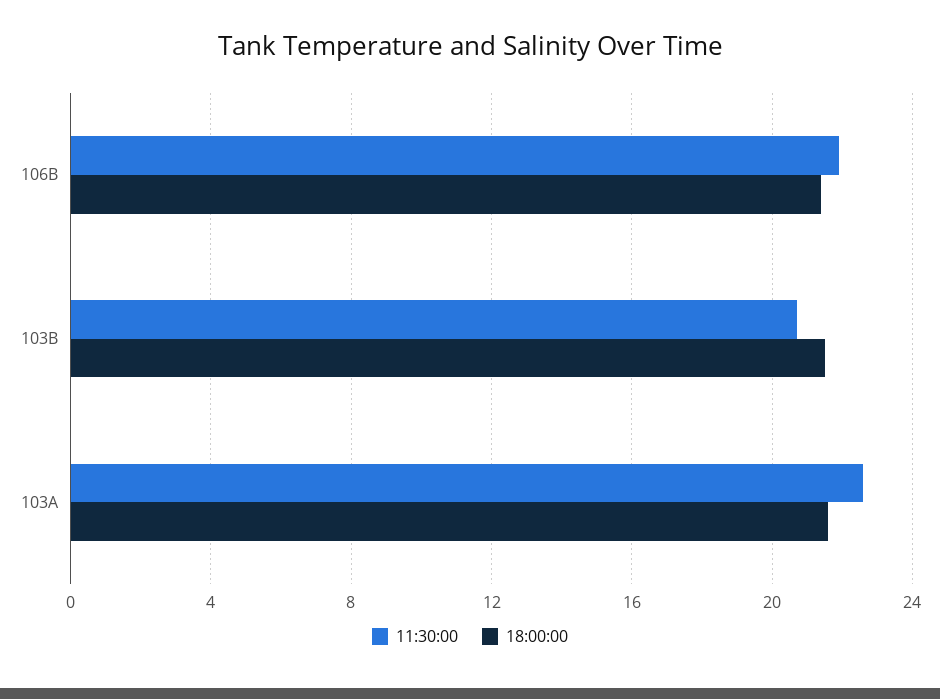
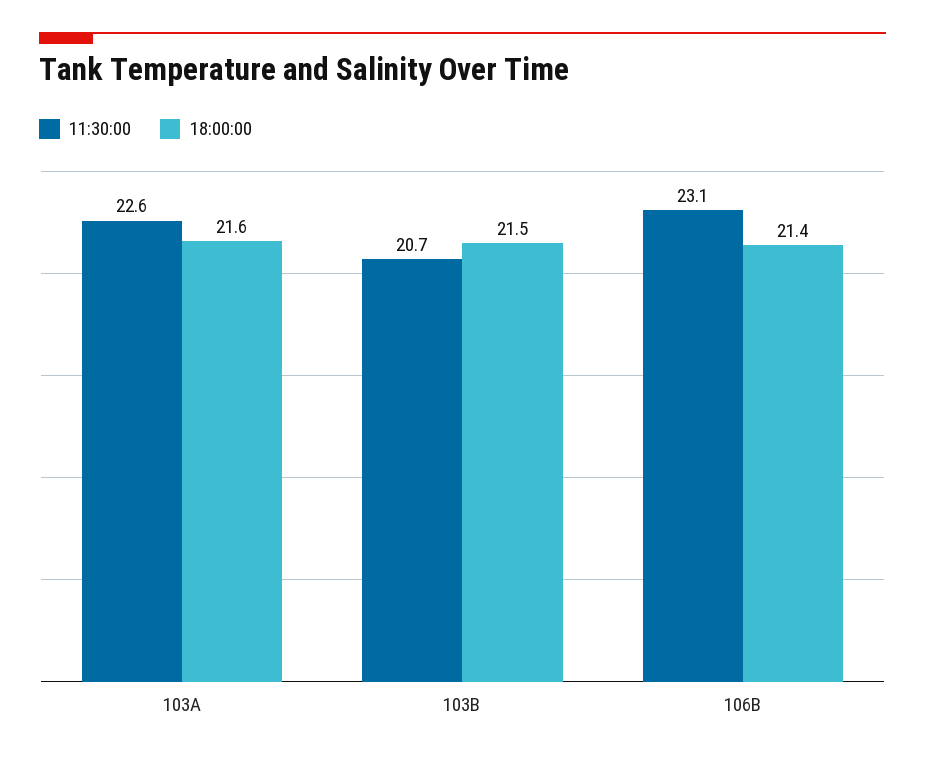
11:30:00, 106B: 22 -> 23.1

